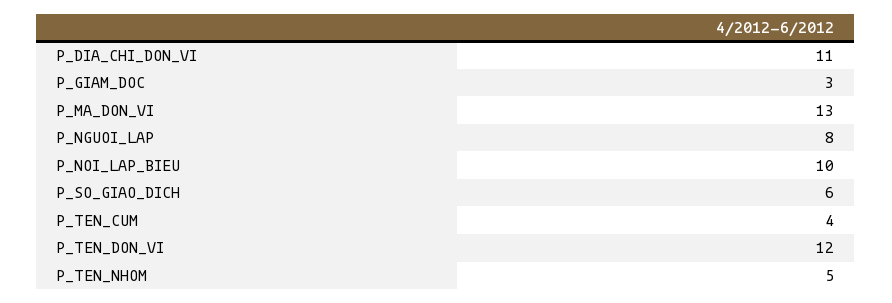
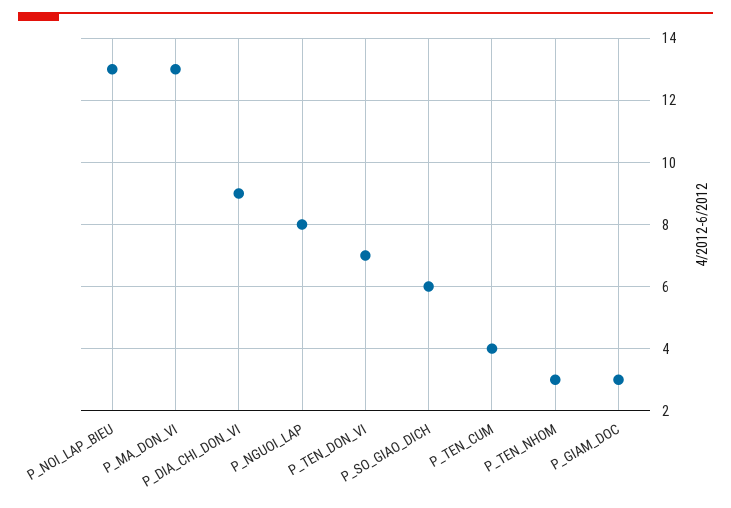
P_DIA_CHI_DON_VI: 11 -> 9
P_NOI_LAP_BIEU: 10 -> 13
P_TEN_DON_VI: 12 -> 7
P_TEN_NHOM: 5 -> 3

